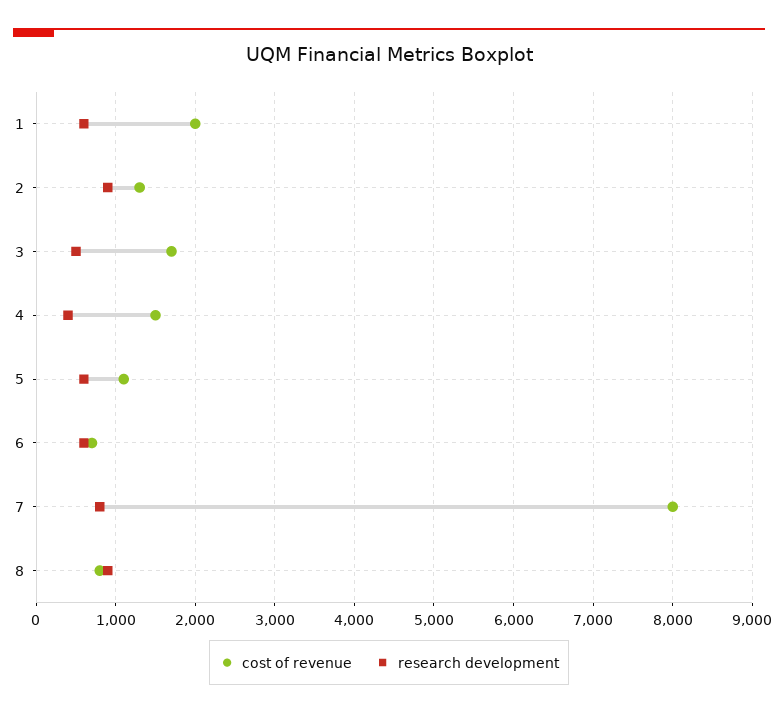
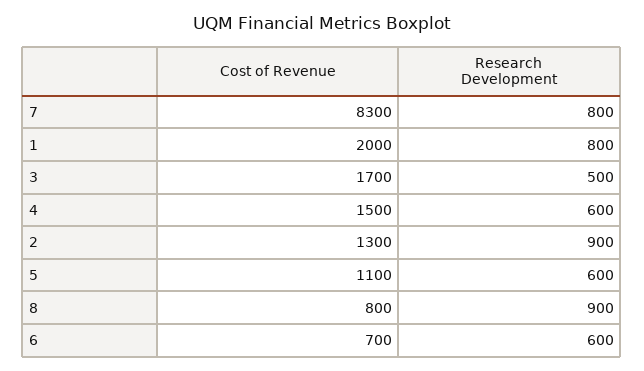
research development, 1: 600 -> 800
research development, 4: 400 -> 600
cost of revenue, 7: 8000 -> 8300

